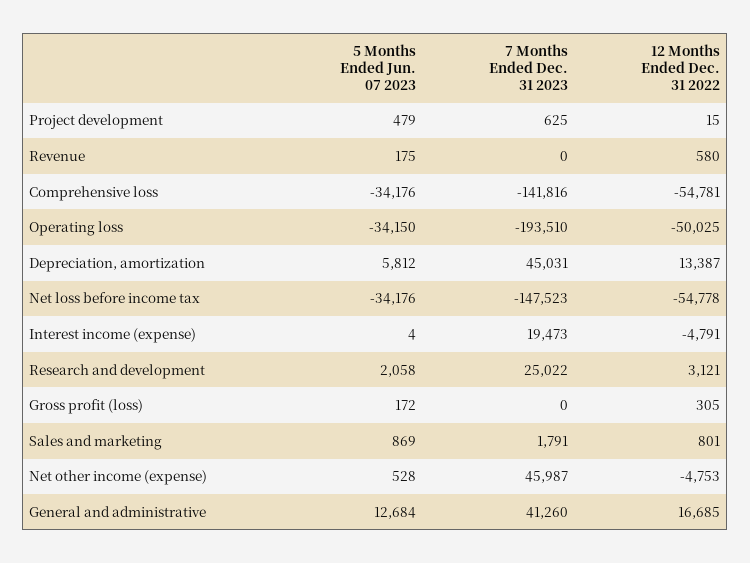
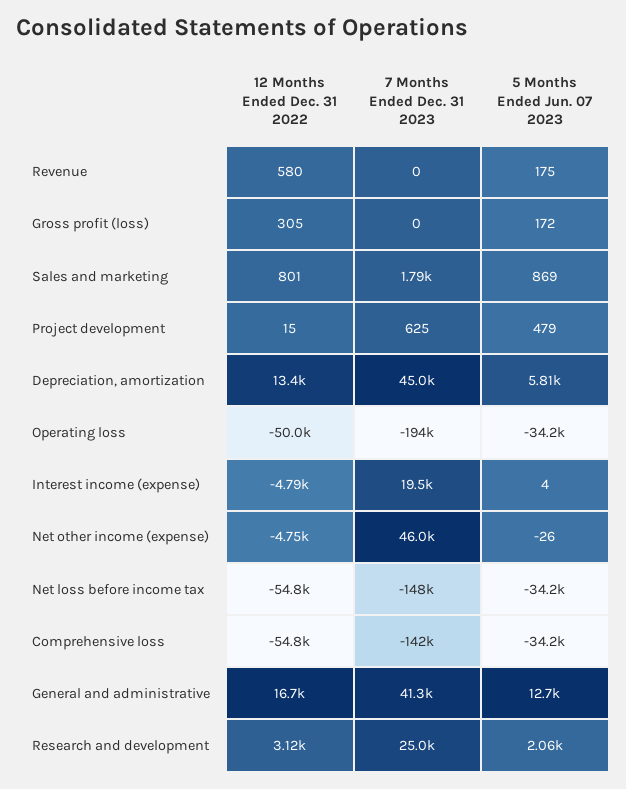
5 Months Ended Jun. 07 2023, Net other income (expense): 528 -> -26

